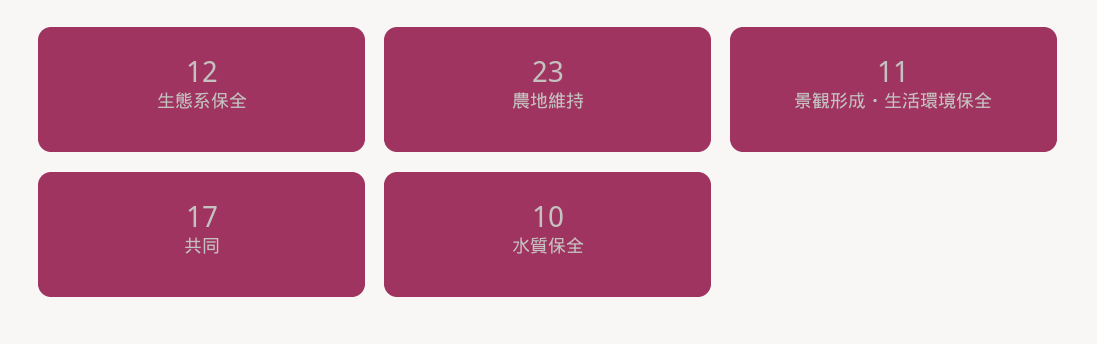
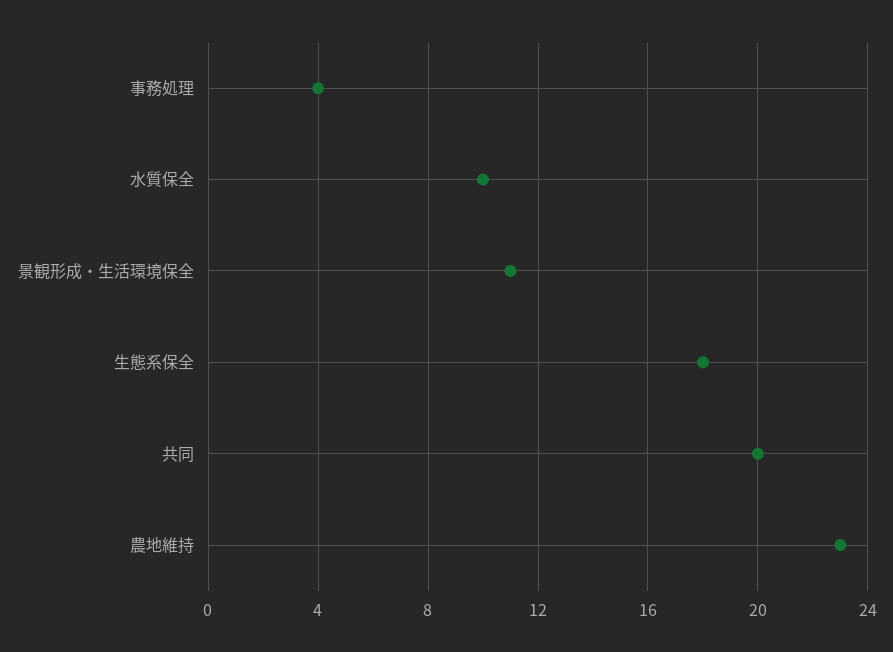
生態系保全: 12 -> 18
共同: 17 -> 20
事務処理: none -> 4

